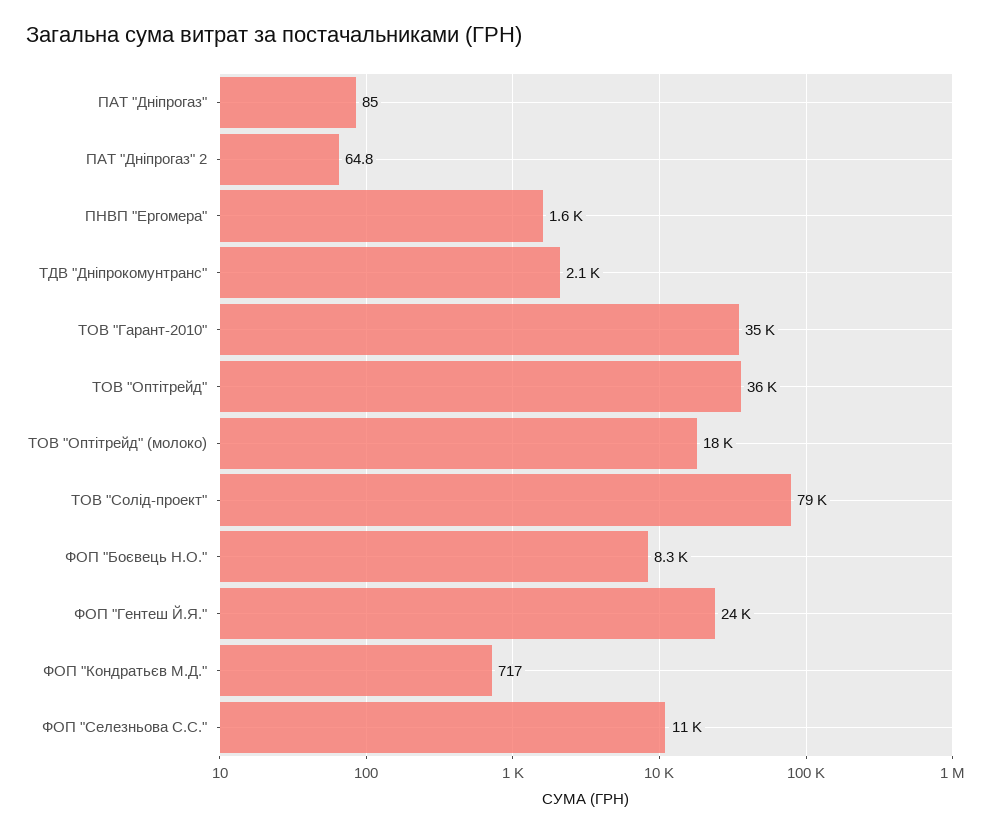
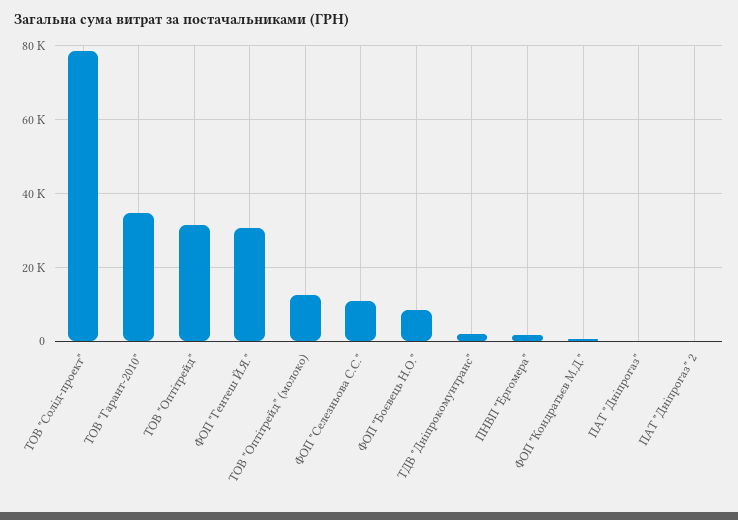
ТОВ "Оптітрейд": 36000 -> 32000
ТОВ "Оптітрейд" (молоко): 18000 -> 12000
ФОП "Гентеш Й.Я.": 24000 -> 30000

